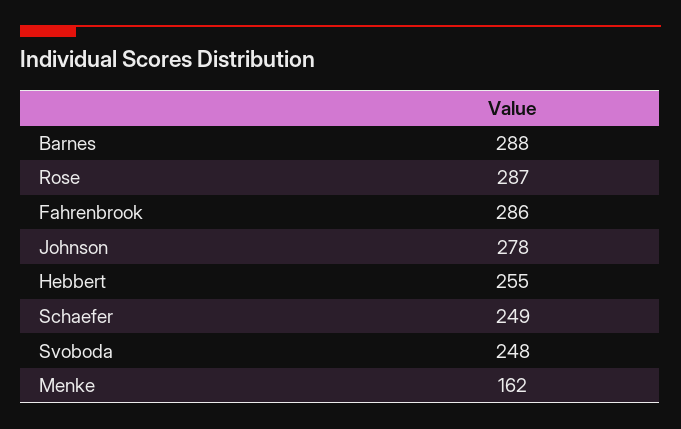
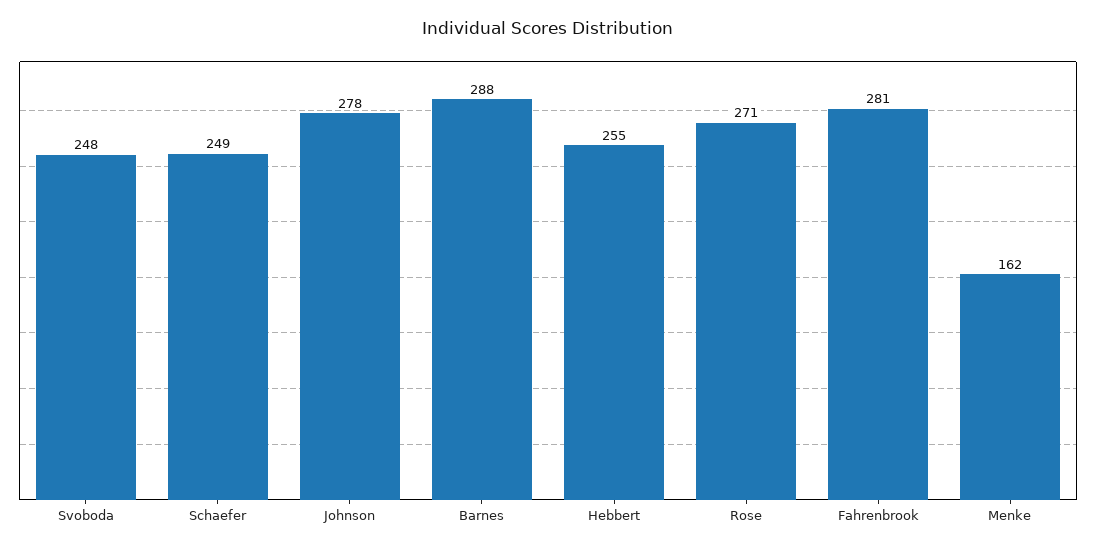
Rose: 287 -> 271
Fahrenbrook: 286 -> 281

